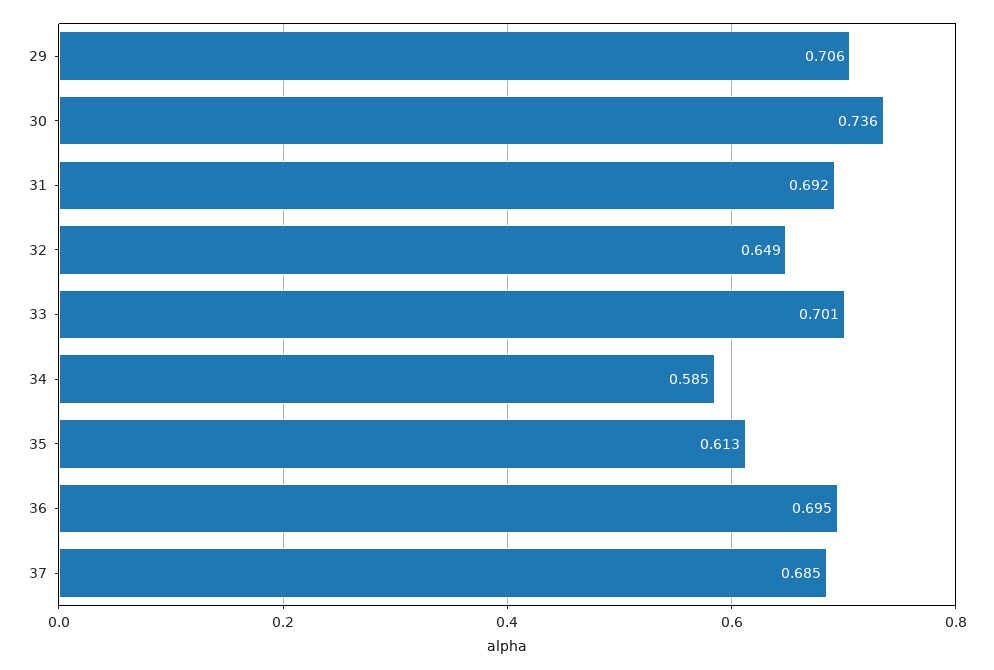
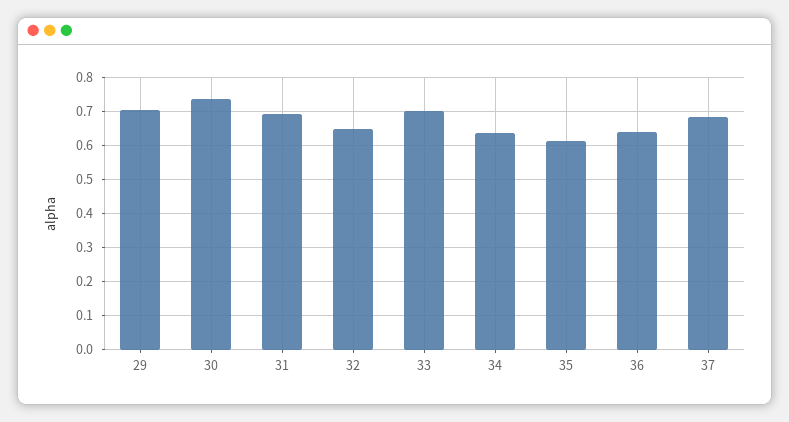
34: 0.585 -> 0.64
36: 0.695 -> 0.64

